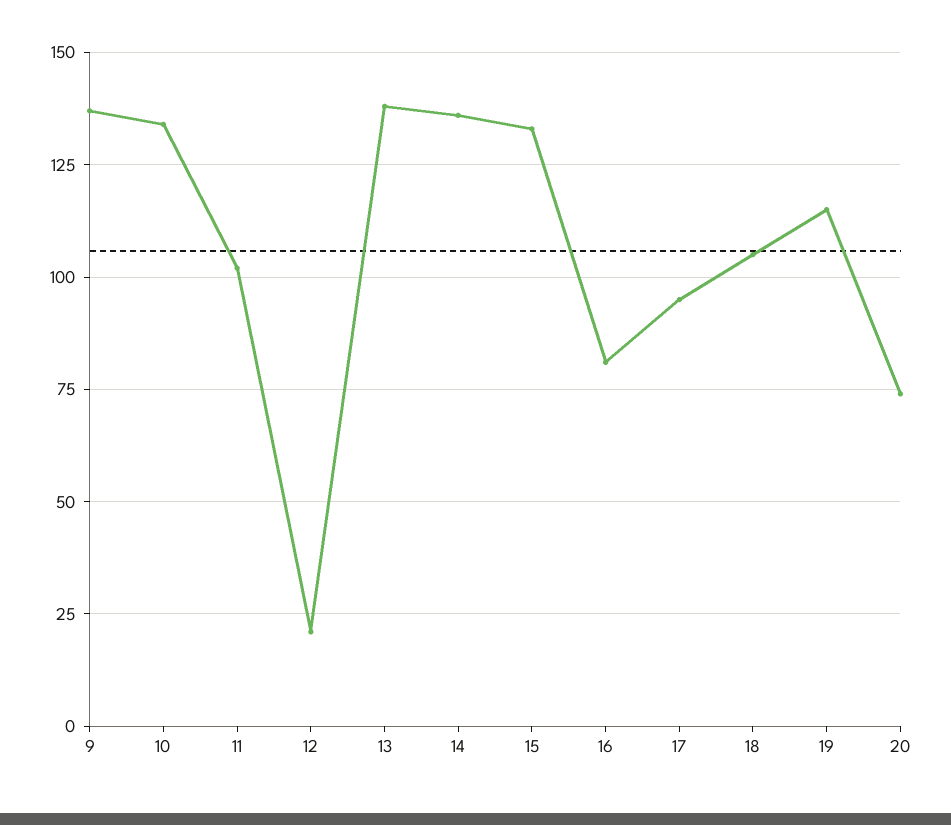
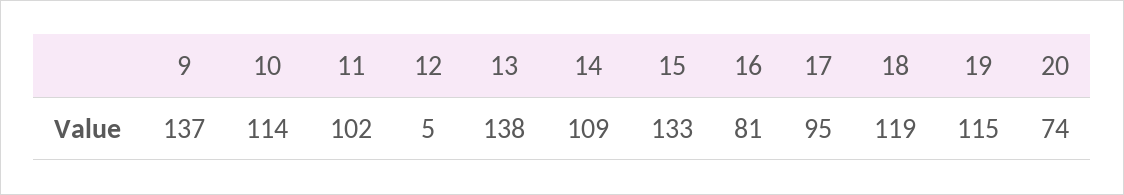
10: 135 -> 114
12: 20 -> 5
14: 135 -> 109
18: 105 -> 119

